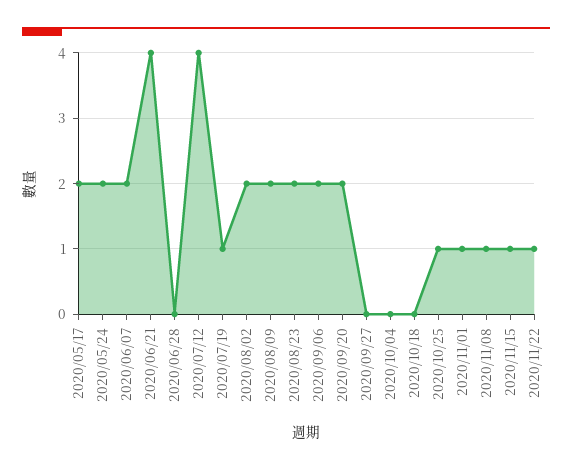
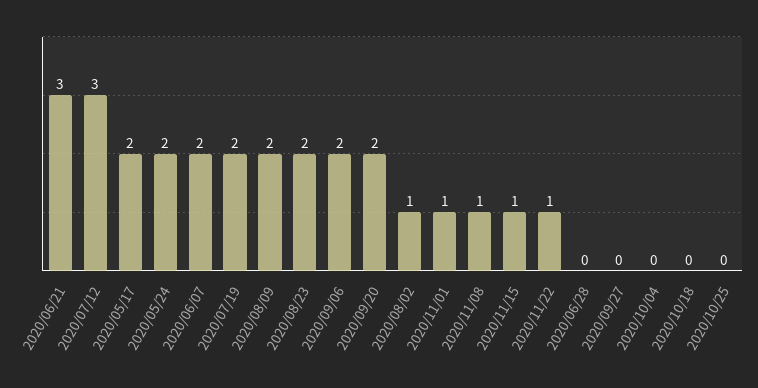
2020/06/21: 4 -> 3
2020/07/12: 4 -> 3
2020/07/19: 1 -> 2
2020/08/02: 2 -> 1
2020/10/25: 1 -> 0

